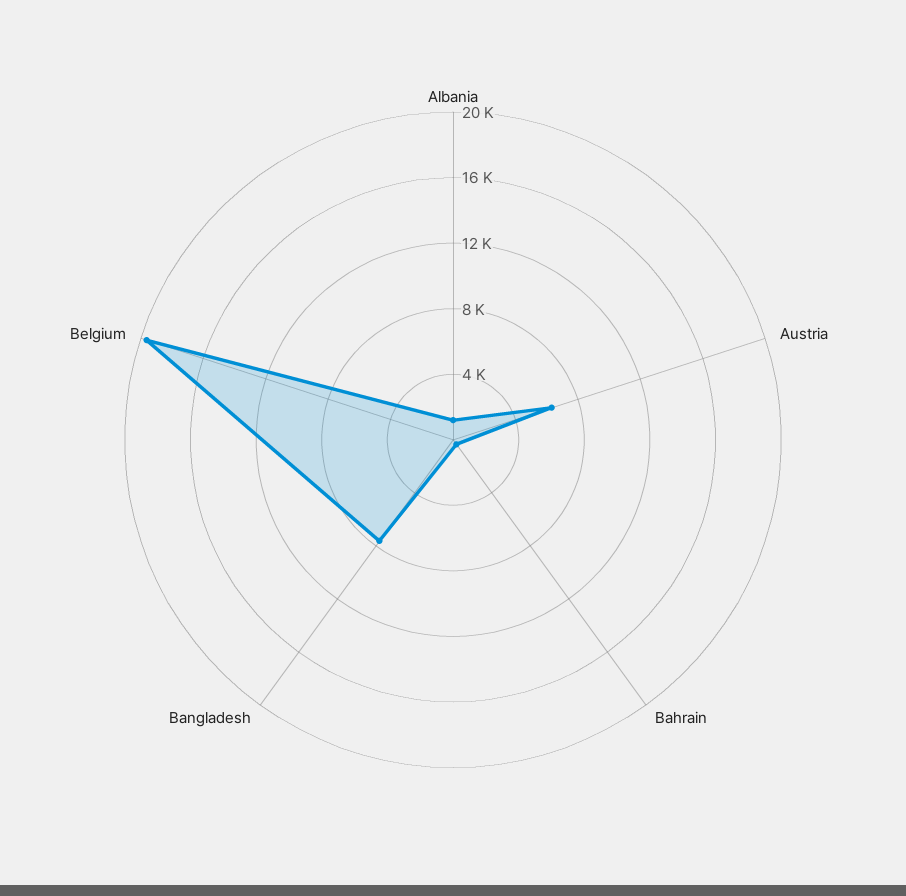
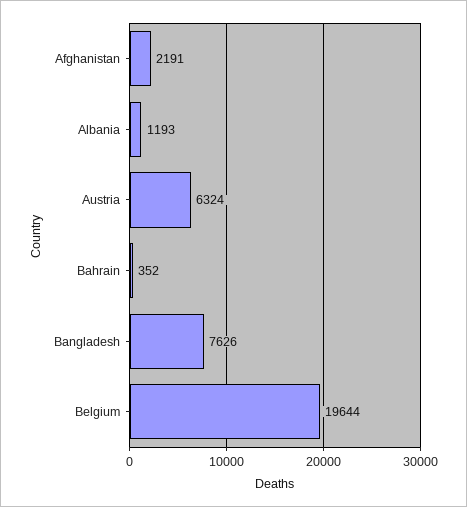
Afghanistan: none -> 2191

